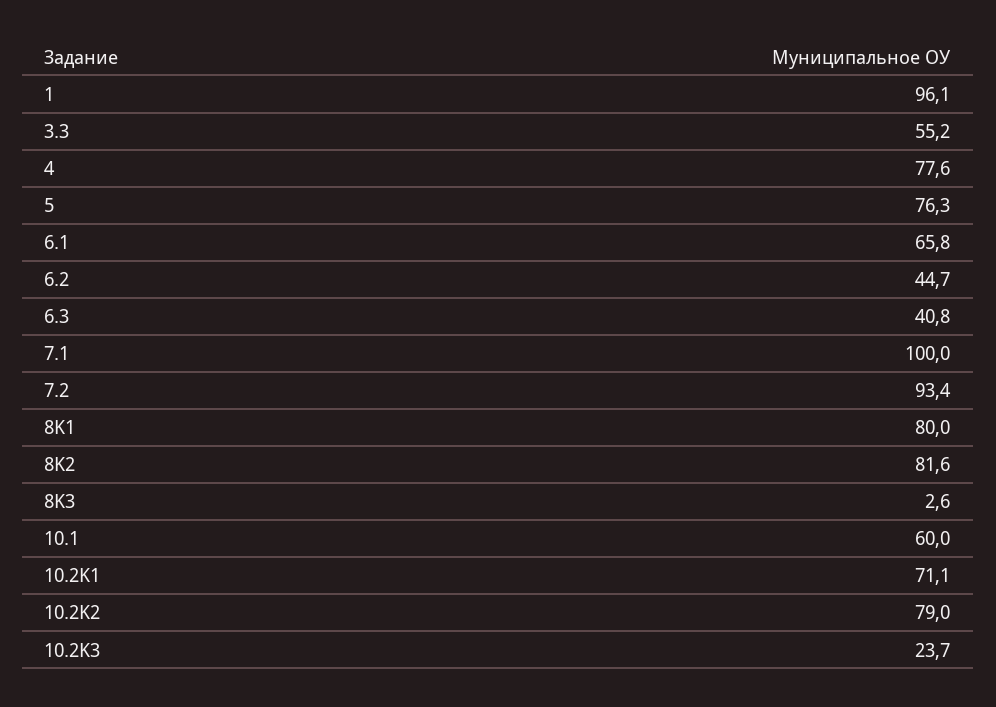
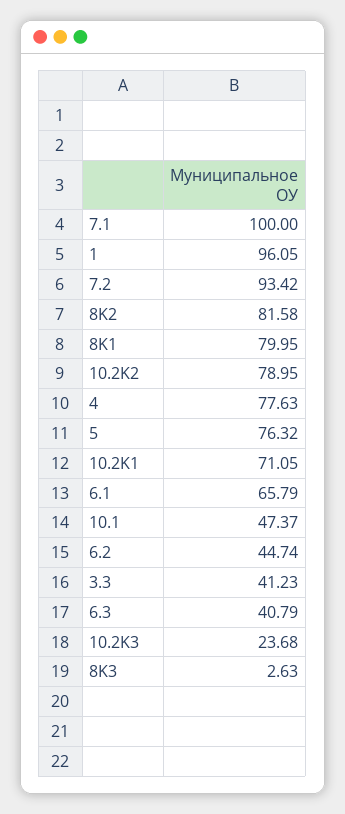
3.3: 55.2 -> 41.23
10.1: 60 -> 47.37

